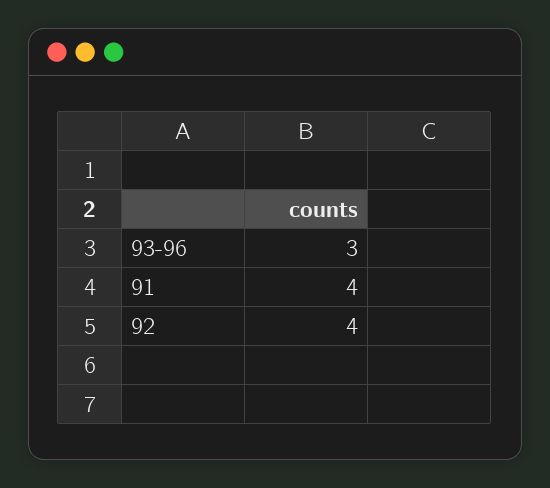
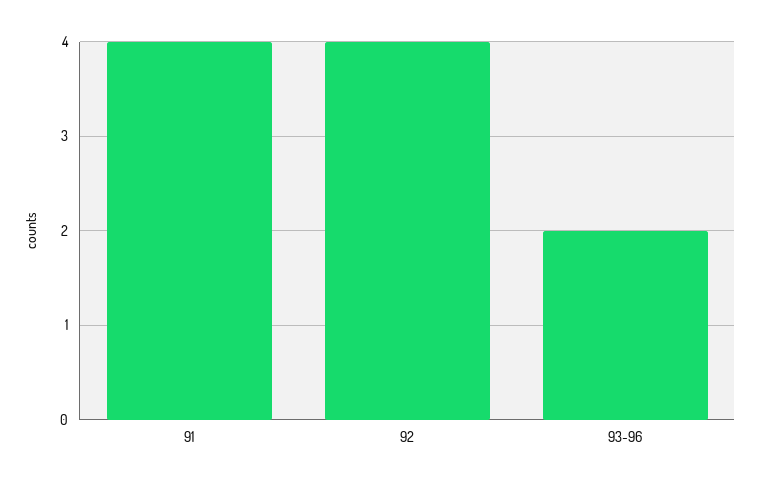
93-96: 3 -> 2

